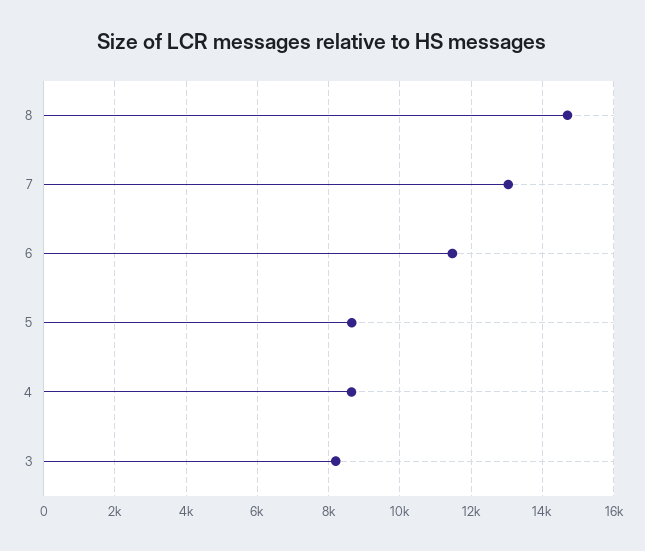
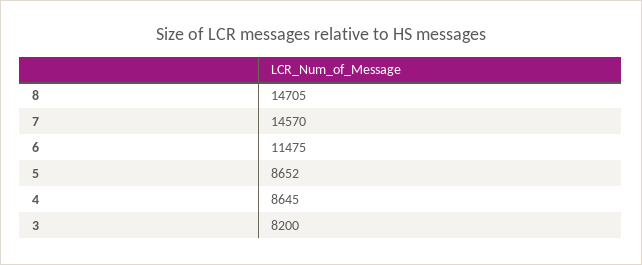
7: 13000 -> 14570

